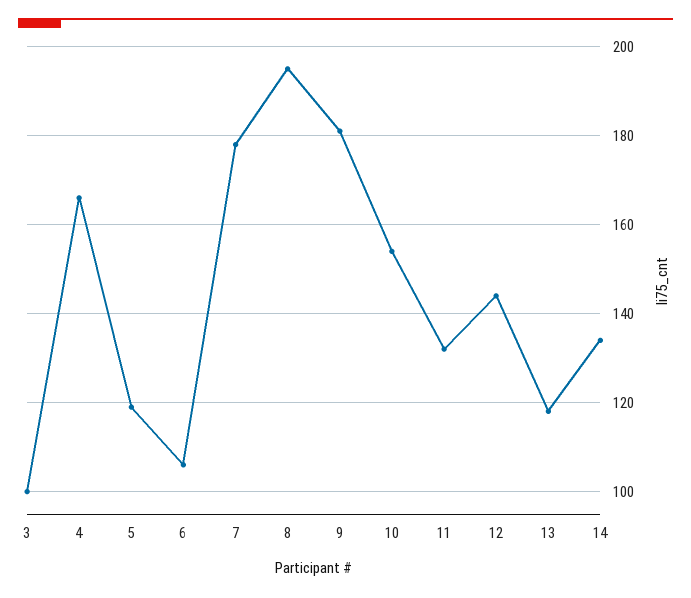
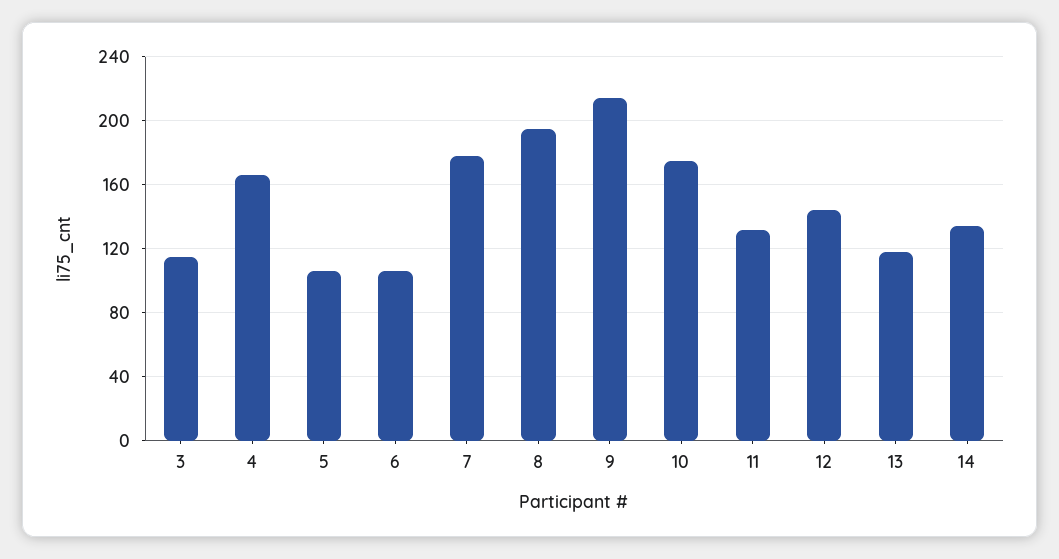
3: 100 -> 115
5: 120 -> 105
9: 180 -> 215
10: 155 -> 175

